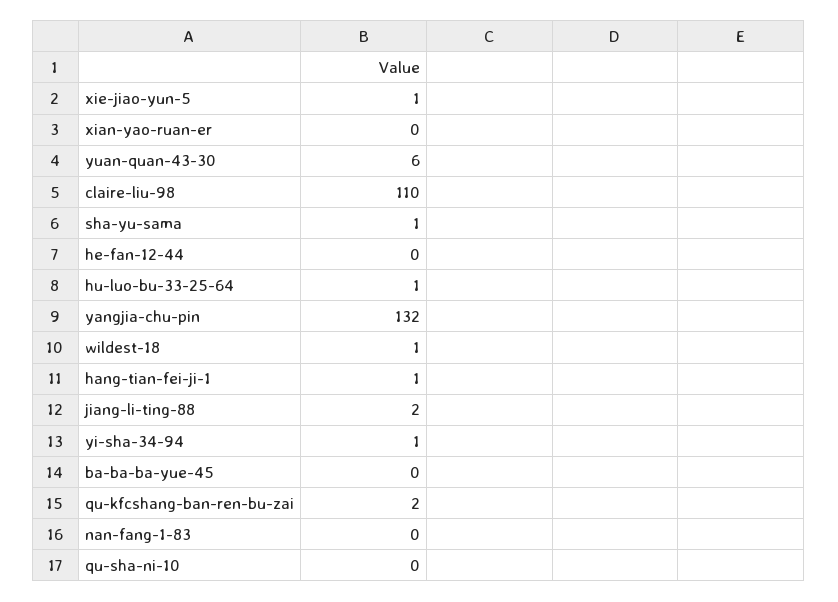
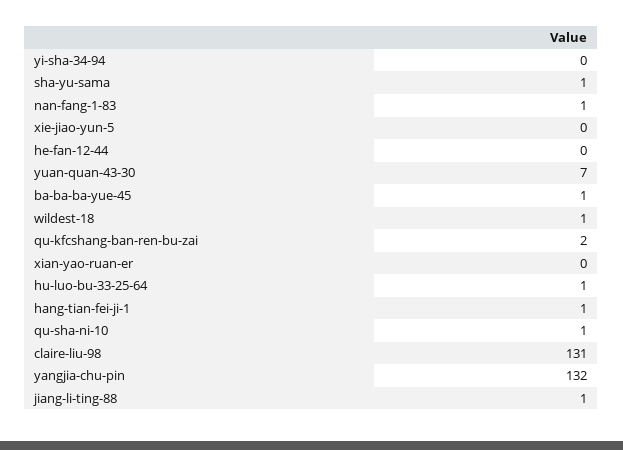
xie-jiao-yun-5: 1 -> 0
yuan-quan-43-30: 6 -> 7
claire-liu-98: 110 -> 131
jiang-li-ting-88: 2 -> 1
yi-sha-34-94: 1 -> 0
ba-ba-ba-yue-45: 0 -> 1
nan-fang-1-83: 0 -> 1
qu-sha-ni-10: 0 -> 1

